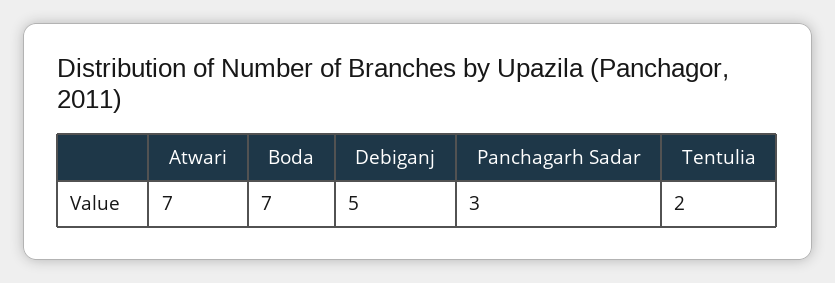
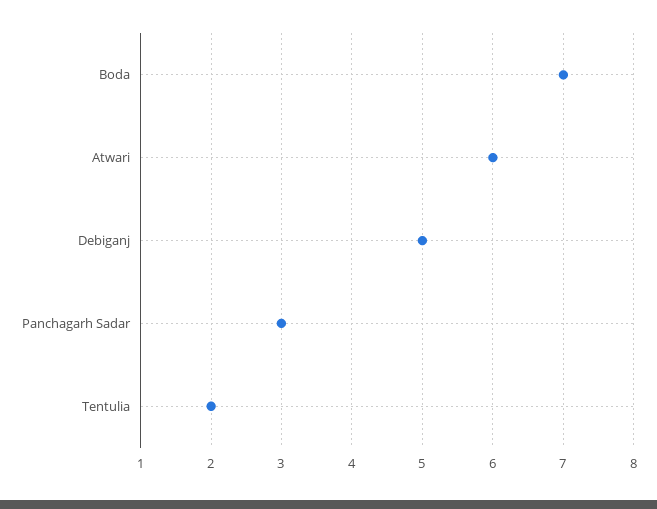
Atwari: 7 -> 6

